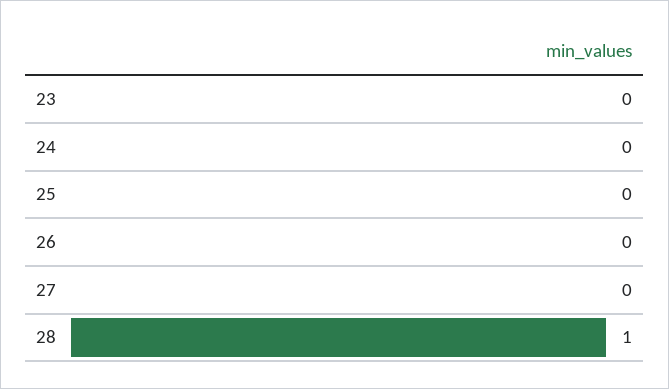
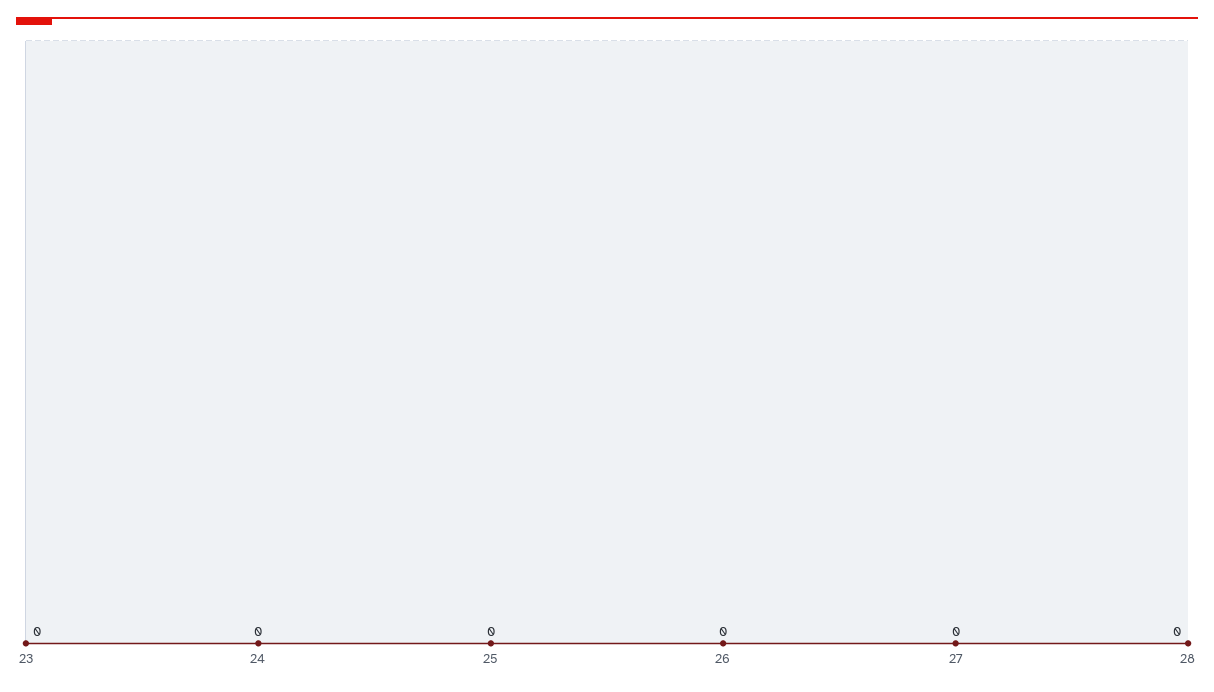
28: 1 -> 0

